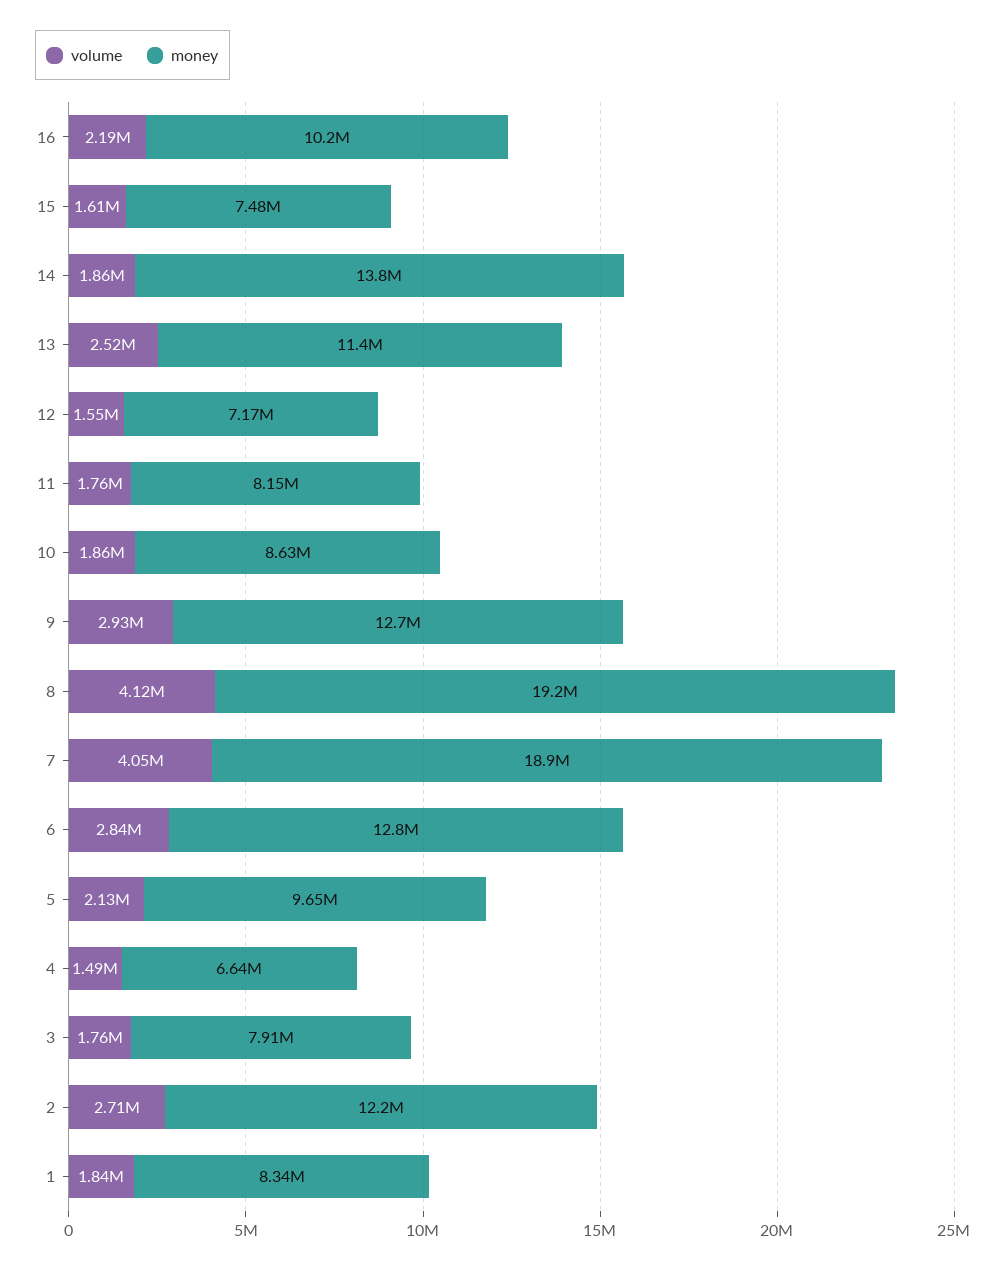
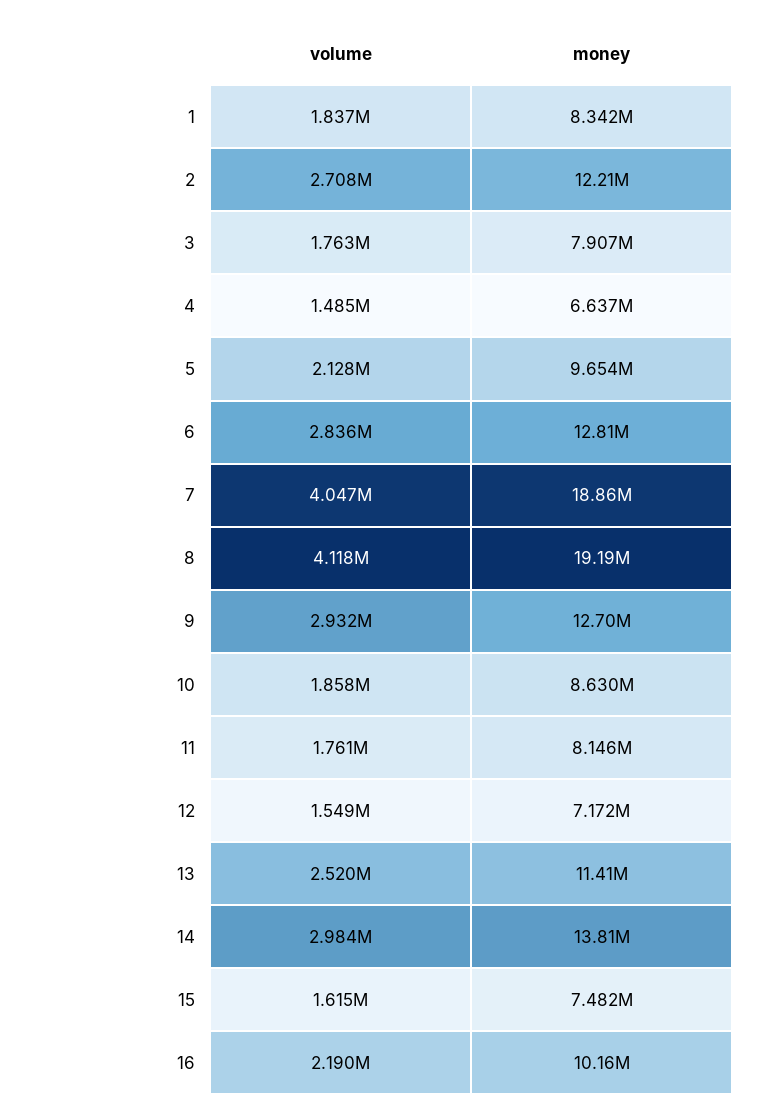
volume, 14: 1860000 -> 2984000

